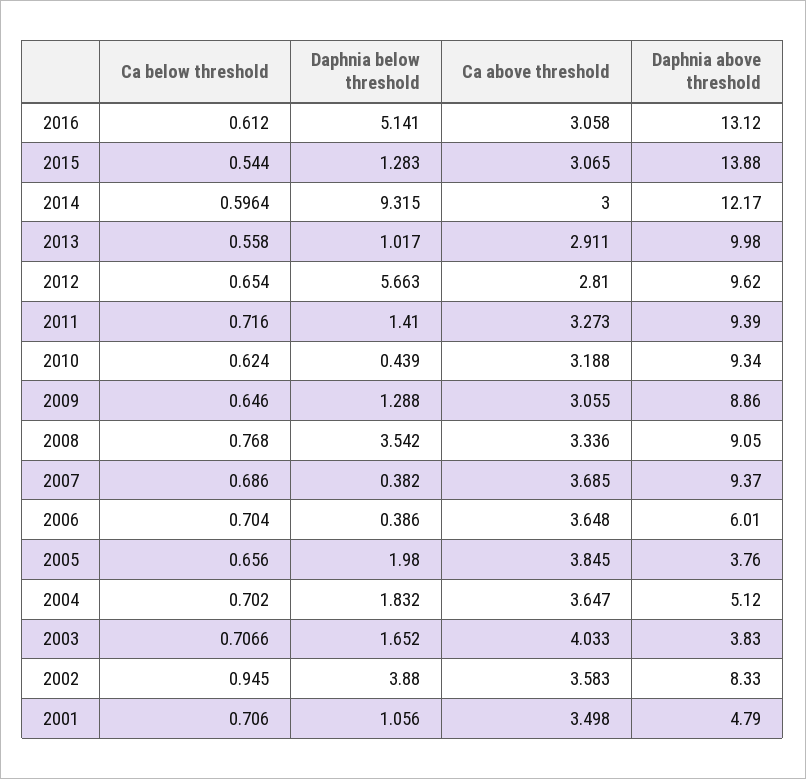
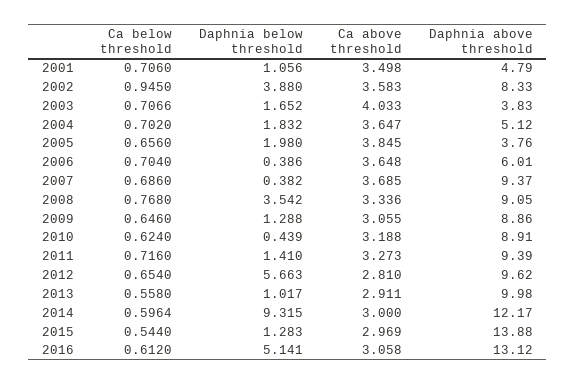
Ca above threshold, 2015: 3.065 -> 2.969
Daphnia above threshold, 2010: 9.34 -> 8.91

